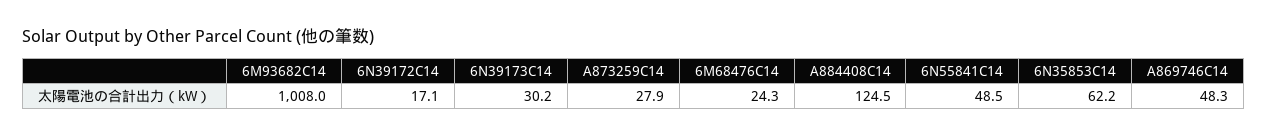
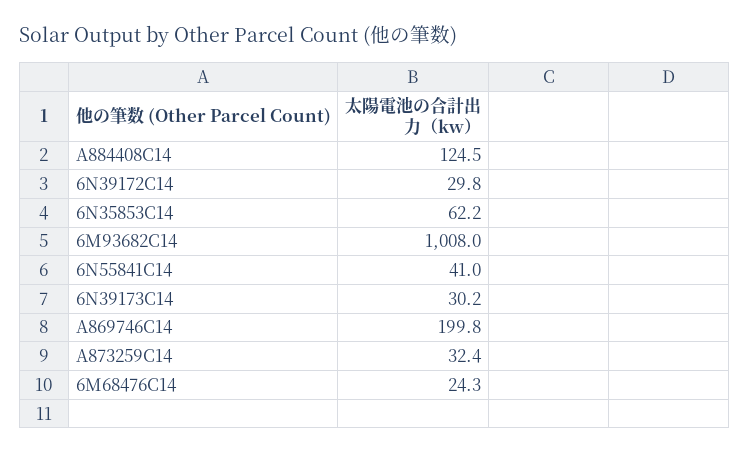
6N39172C14: 17.1 -> 29.8
A873259C14: 27.9 -> 32.4
6N55841C14: 48.5 -> 41
A869746C14: 48.3 -> 199.8

